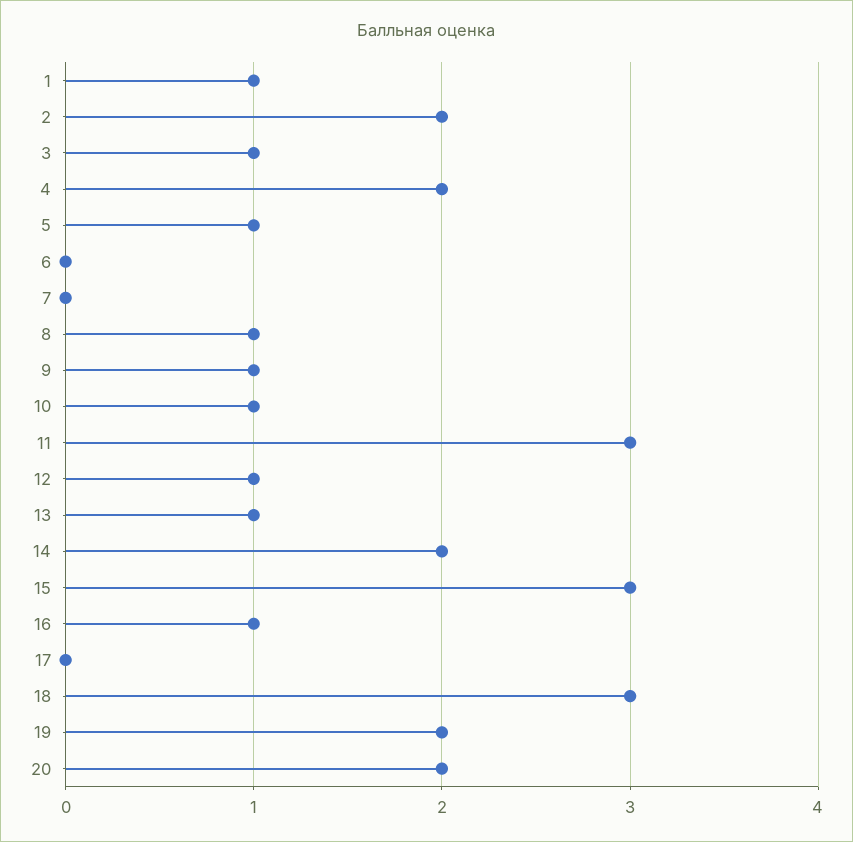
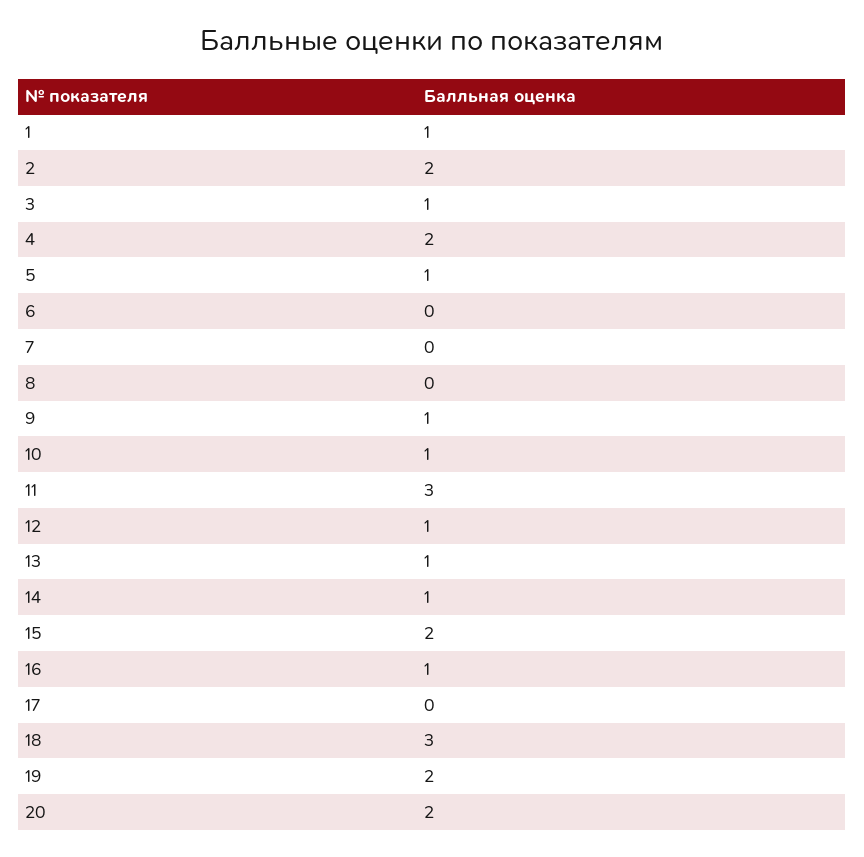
8: 1 -> 0
14: 2 -> 1
15: 3 -> 2

